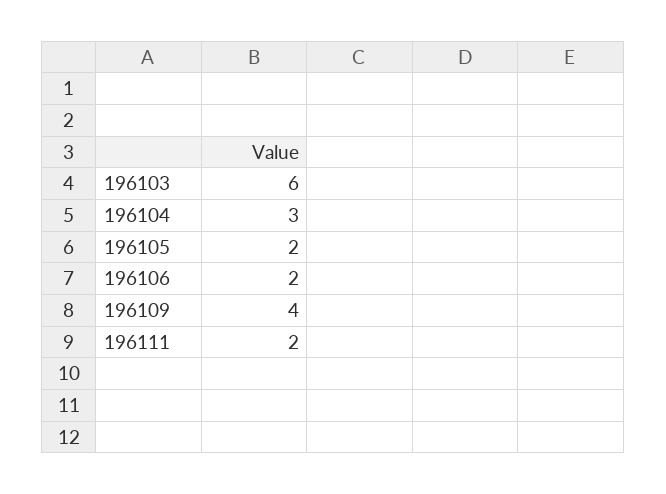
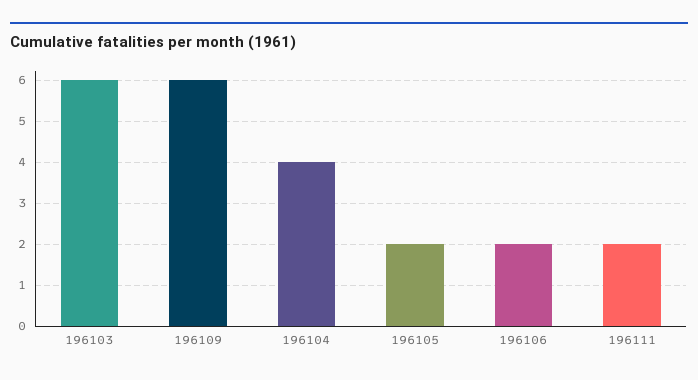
196104: 3 -> 4
196109: 4 -> 6

